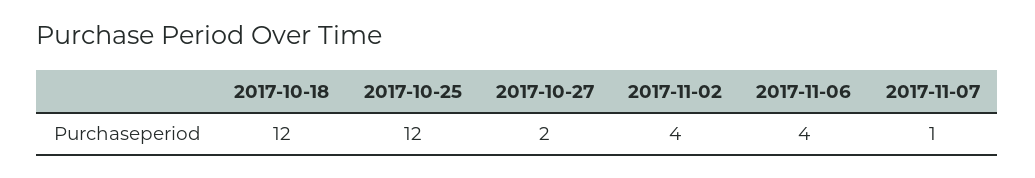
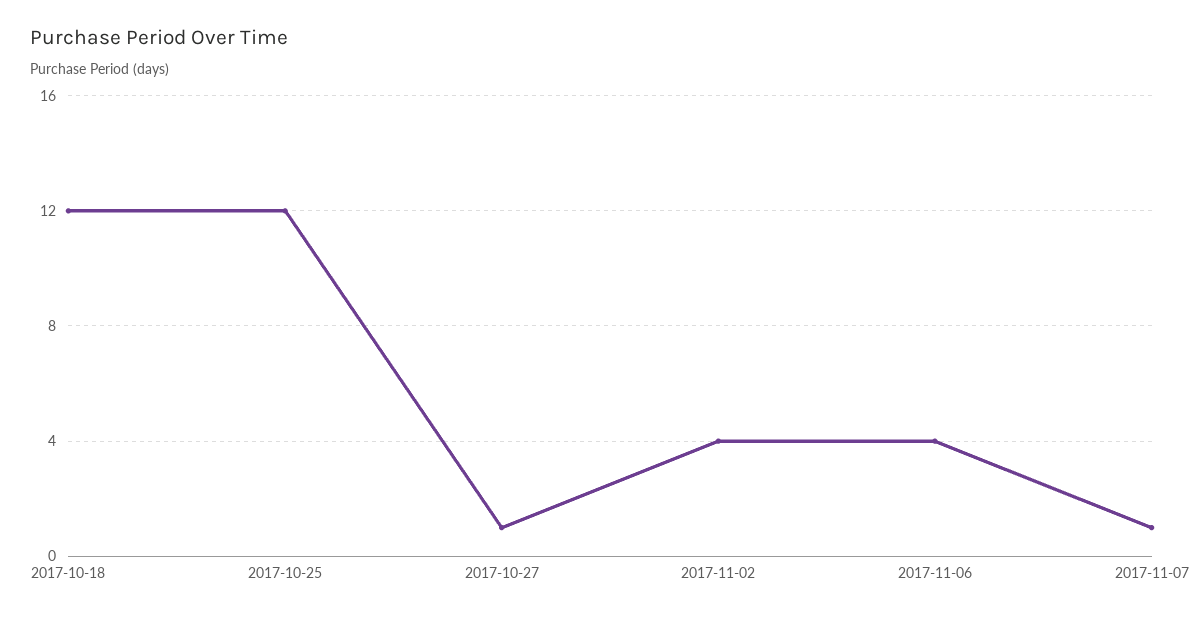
2017-10-27: 2 -> 1

